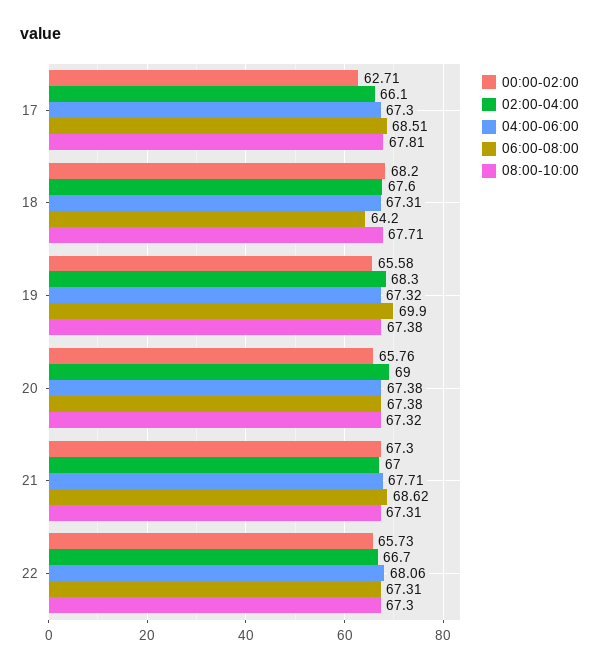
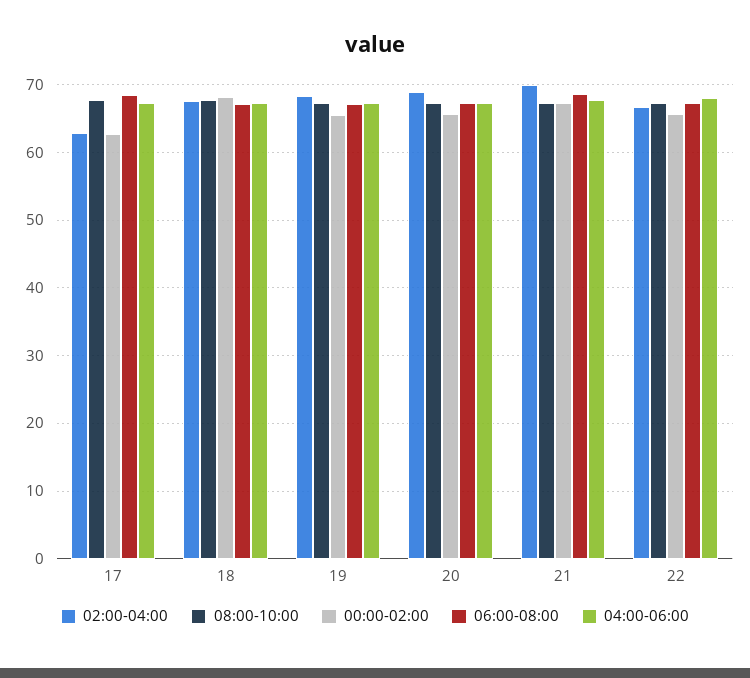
02:00-04:00, 17: 66.1 -> 63
06:00-08:00, 18: 64.2 -> 67
06:00-08:00, 19: 69.9 -> 67
02:00-04:00, 21: 67 -> 70

